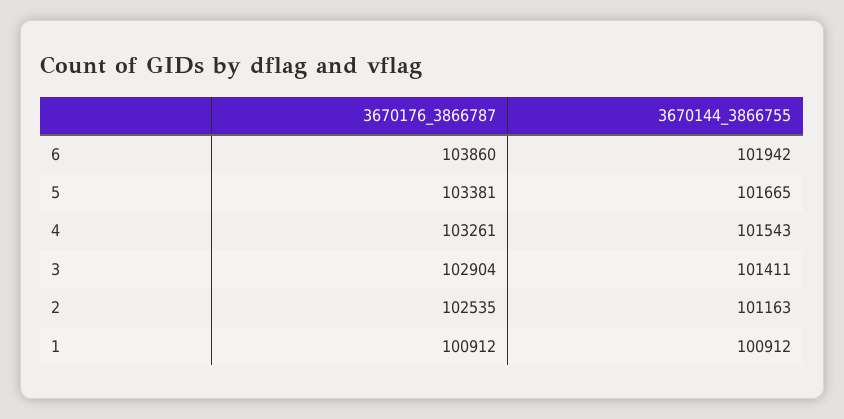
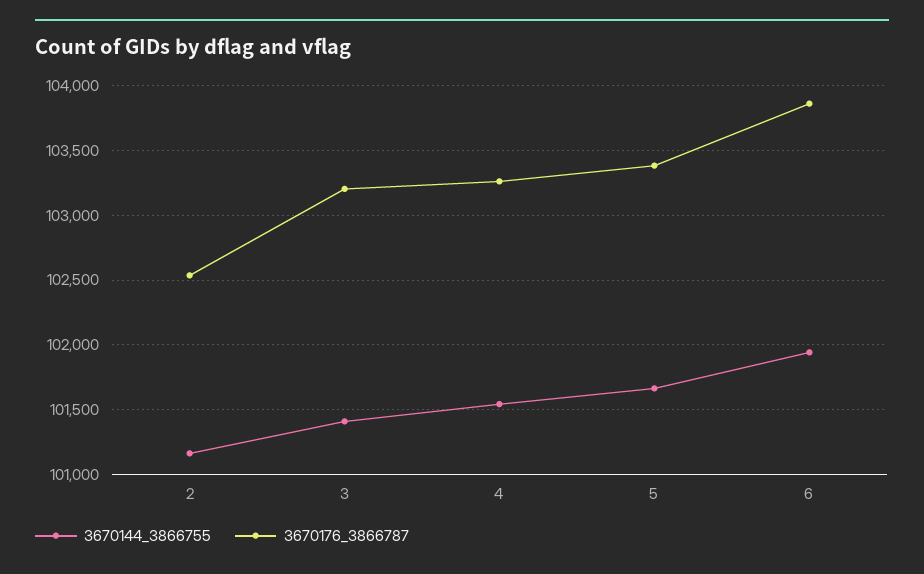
3670176_3866787, 3: 102904 -> 103200
3670176_3866787, 1: 100912 -> none
3670144_3866755, 1: 100912 -> none

